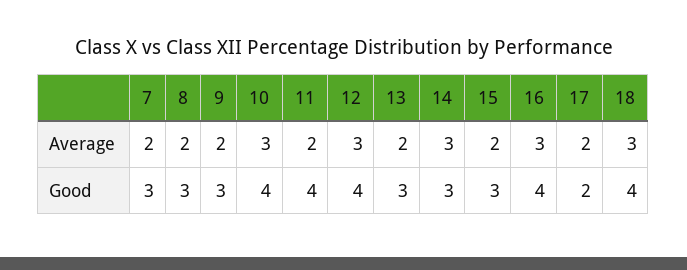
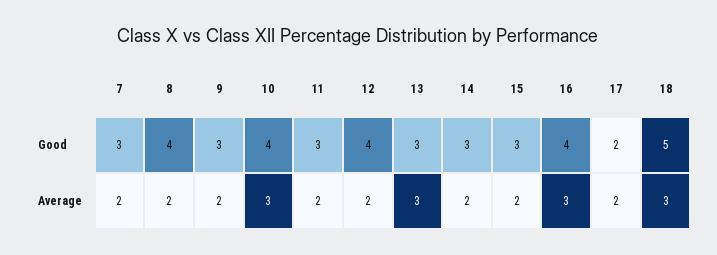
12, Average: 3 -> 2
13, Average: 2 -> 3
14, Average: 3 -> 2
8, Good: 3 -> 4
11, Good: 4 -> 3
18, Good: 4 -> 5

